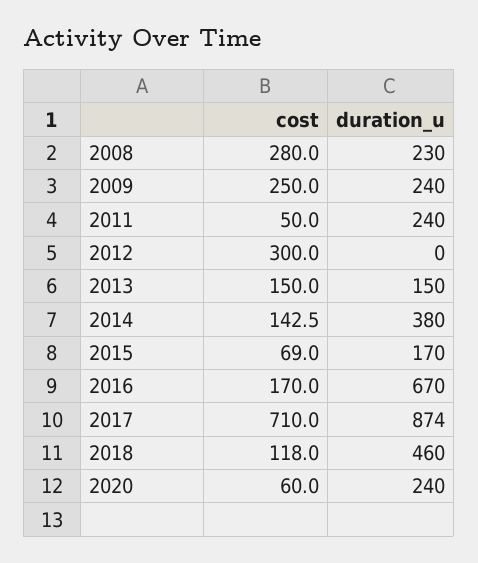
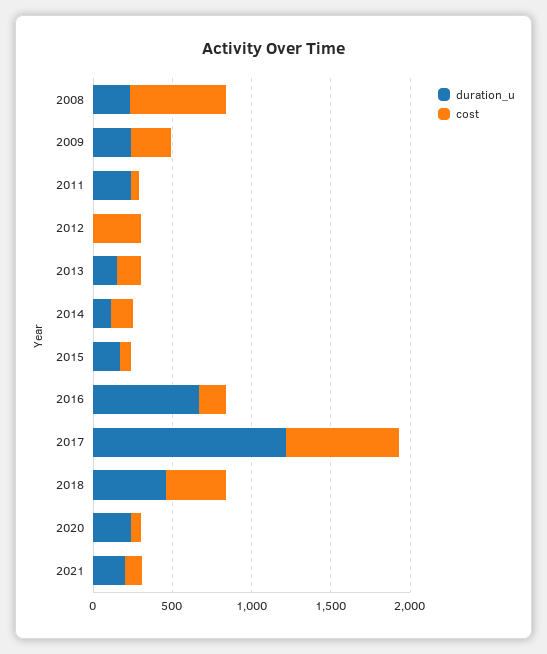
cost, 2008: 280 -> 600
duration_u, 2014: 380 -> 100
duration_u, 2017: 874 -> 1200
cost, 2018: 118 -> 400
duration_u, 2021: none -> 200
cost, 2021: none -> 100

